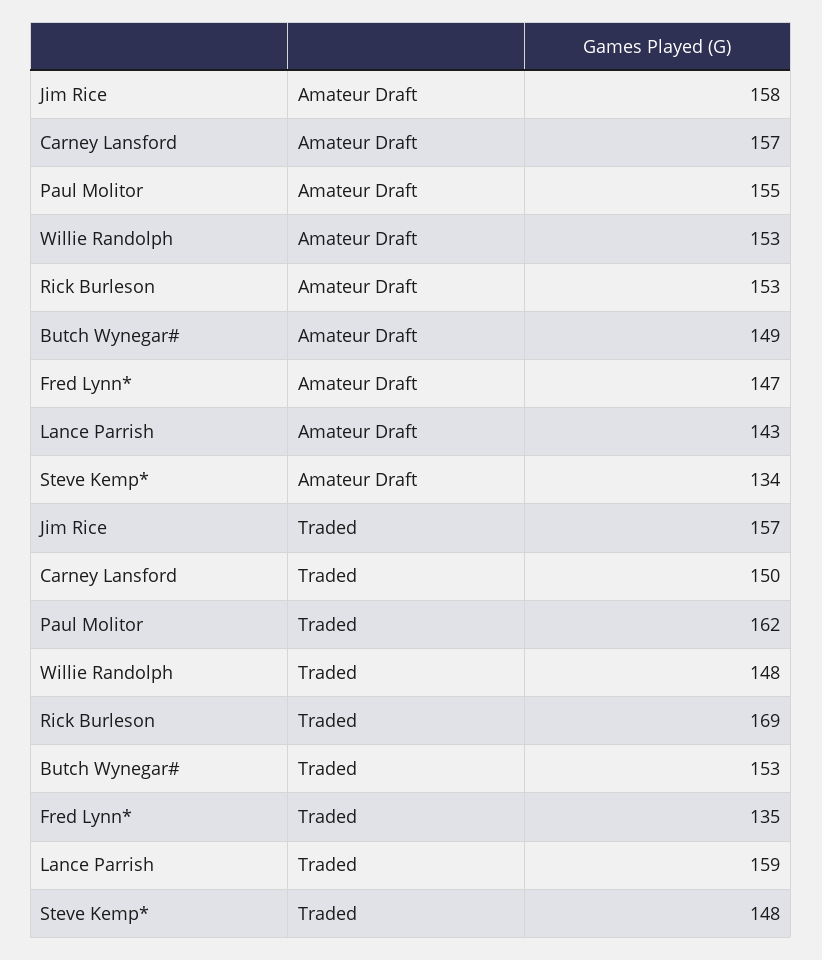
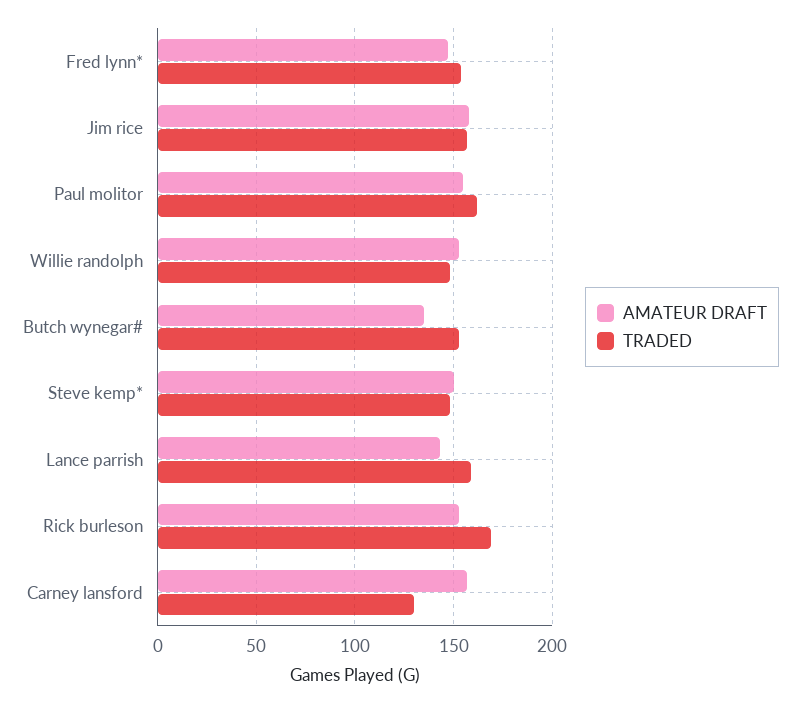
Amateur Draft, Butch Wynegar#: 149 -> 135
Amateur Draft, Steve Kemp*: 134 -> 150
Traded, Carney Lansford: 150 -> 130
Traded, Fred Lynn*: 135 -> 155

